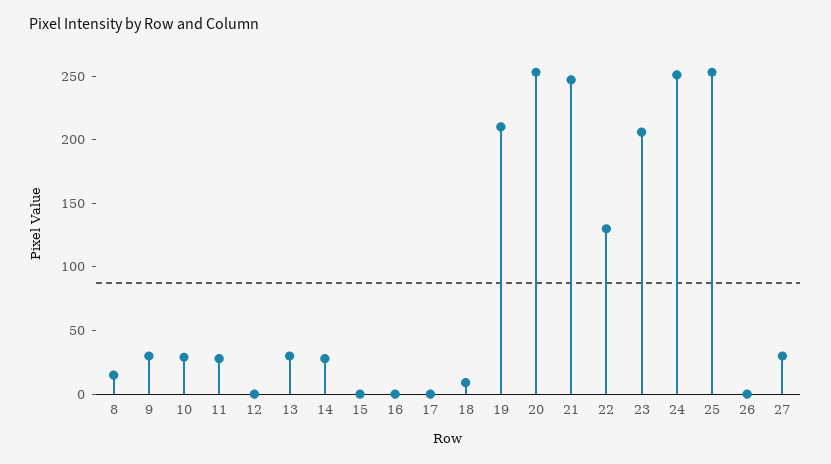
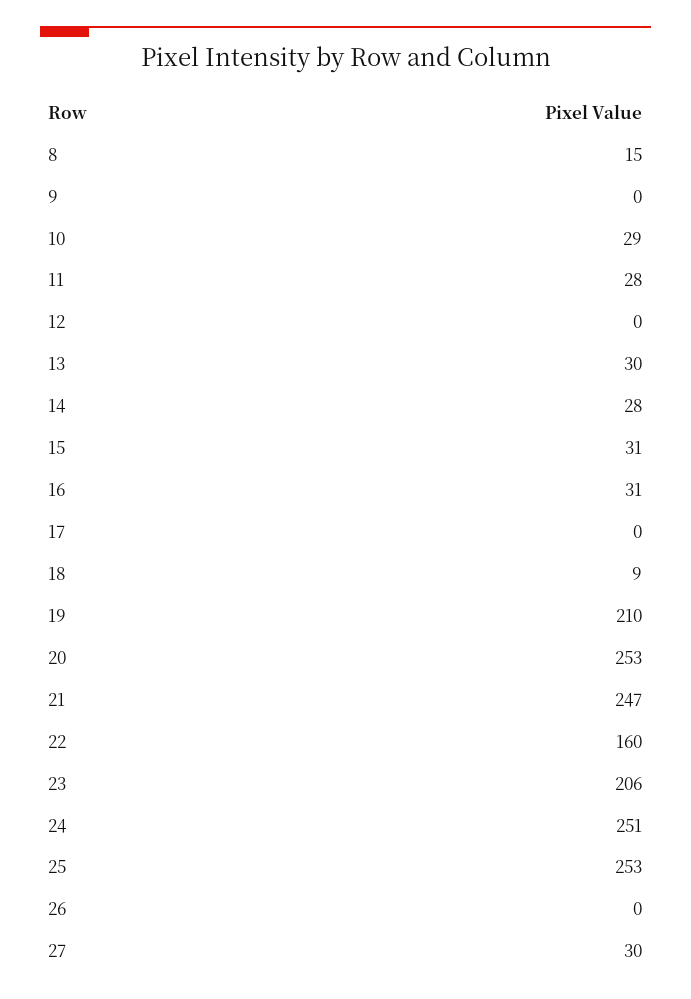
9: 30 -> 0
15: 0 -> 31
16: 0 -> 31
22: 130 -> 160

